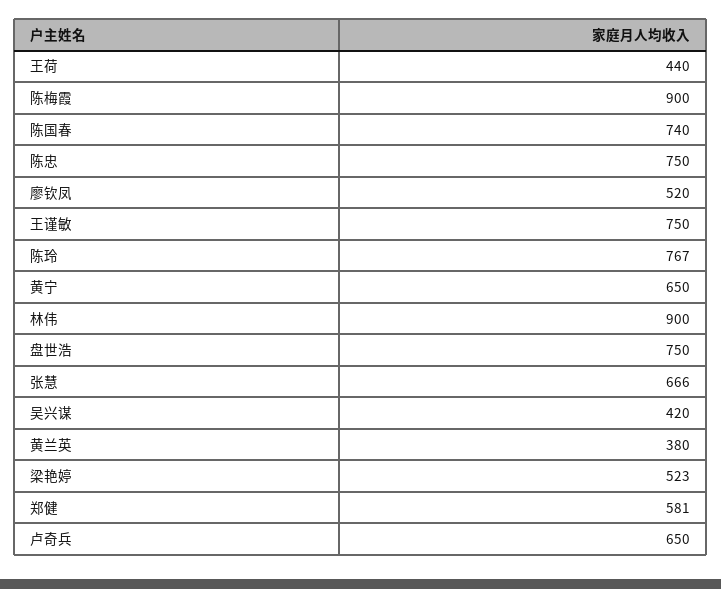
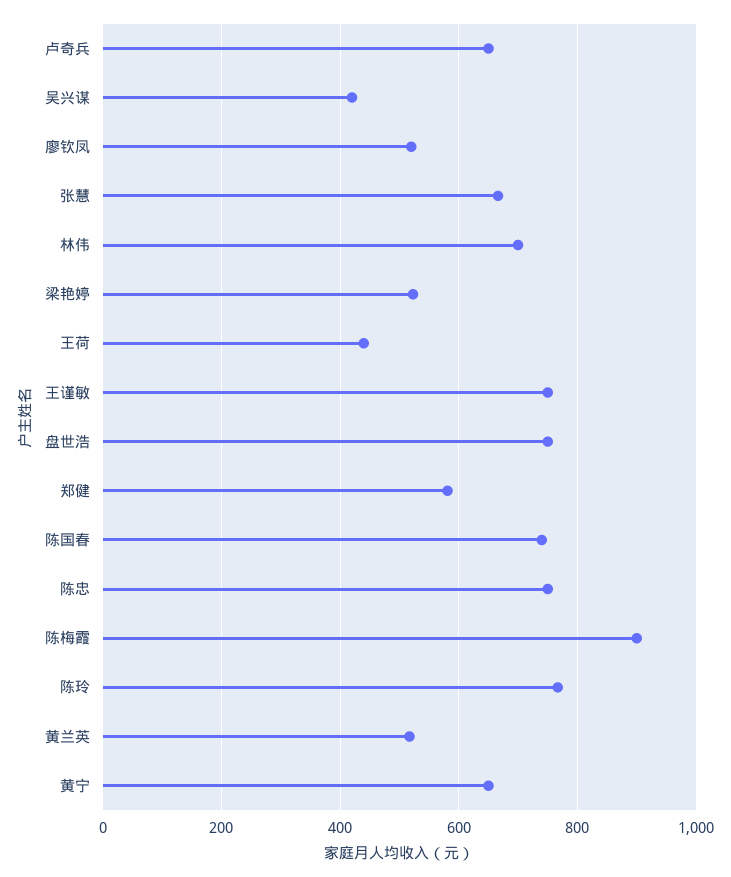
林伟: 900 -> 700
黄兰英: 380 -> 520

